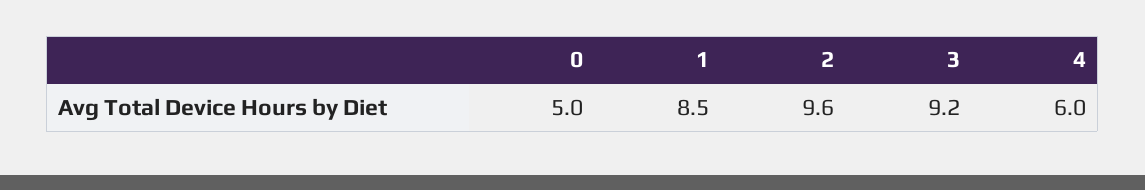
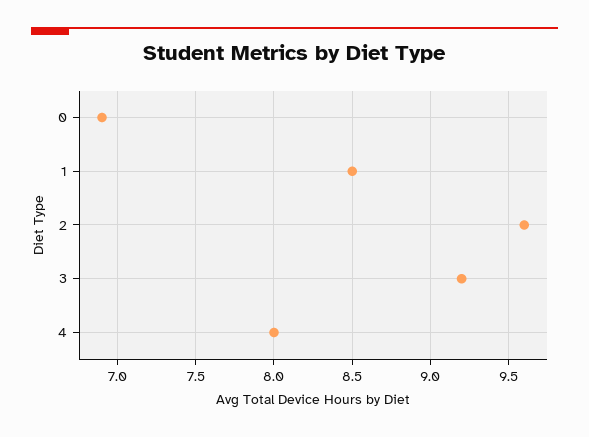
0: 5 -> 6.9
4: 6 -> 8

